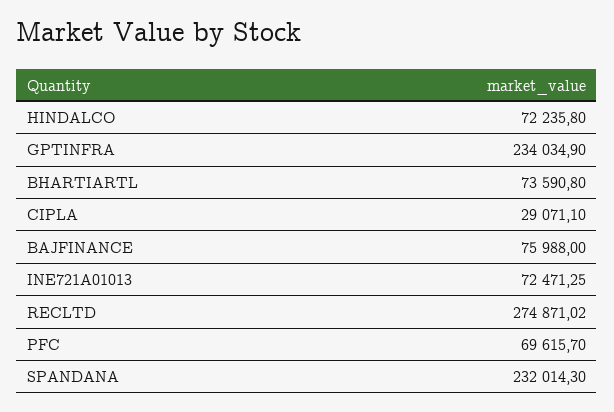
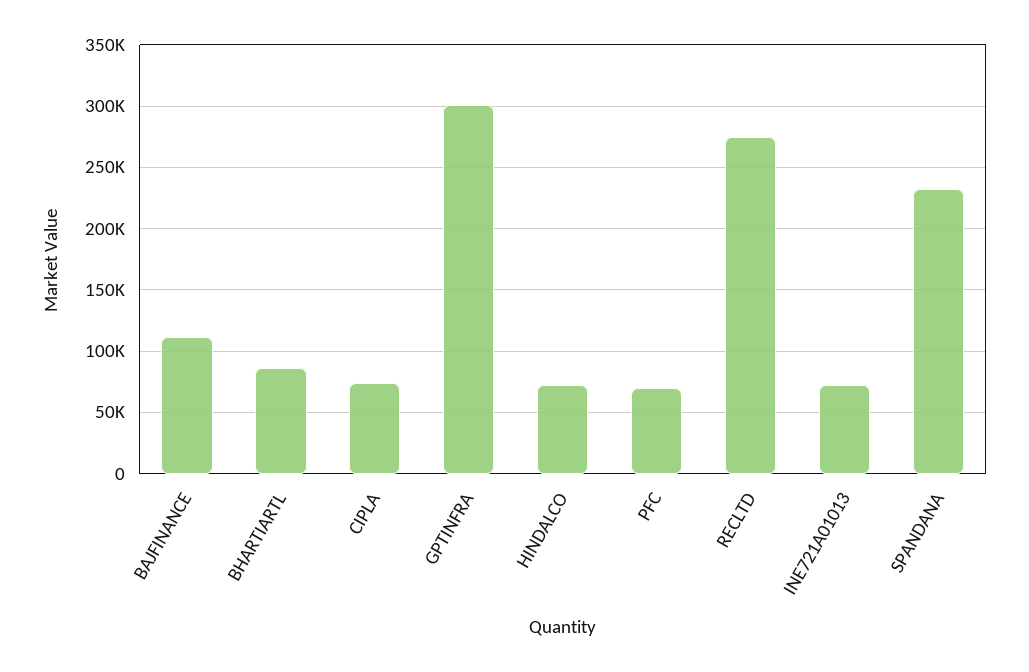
GPTINFRA: 234034.9 -> 300000
BHARTIARTL: 73590.8 -> 85000
CIPLA: 29071.1 -> 75000
BAJFINANCE: 75988 -> 110000

